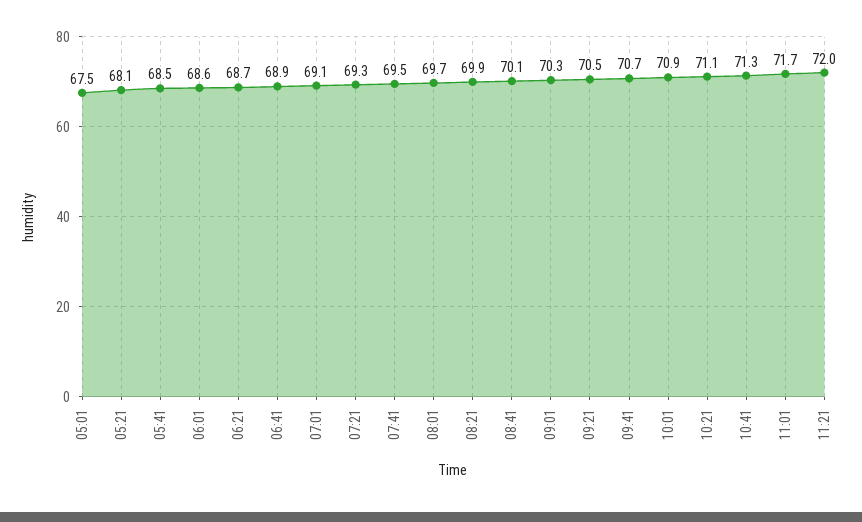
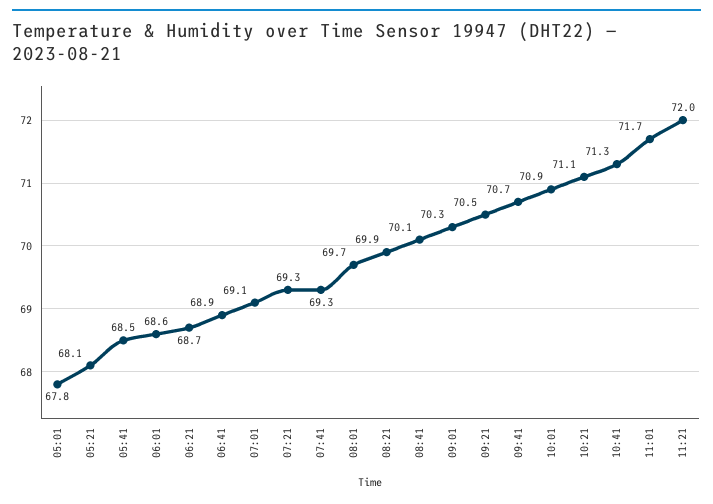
05:01: 67.5 -> 67.8
07:41: 69.5 -> 69.3

